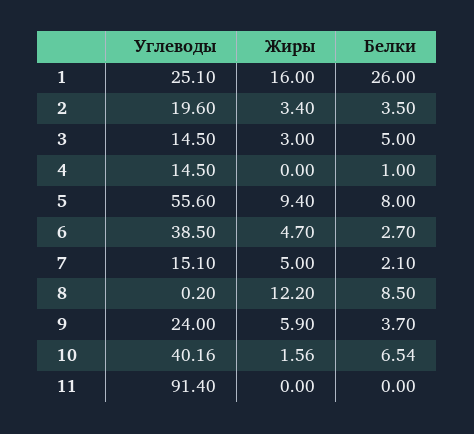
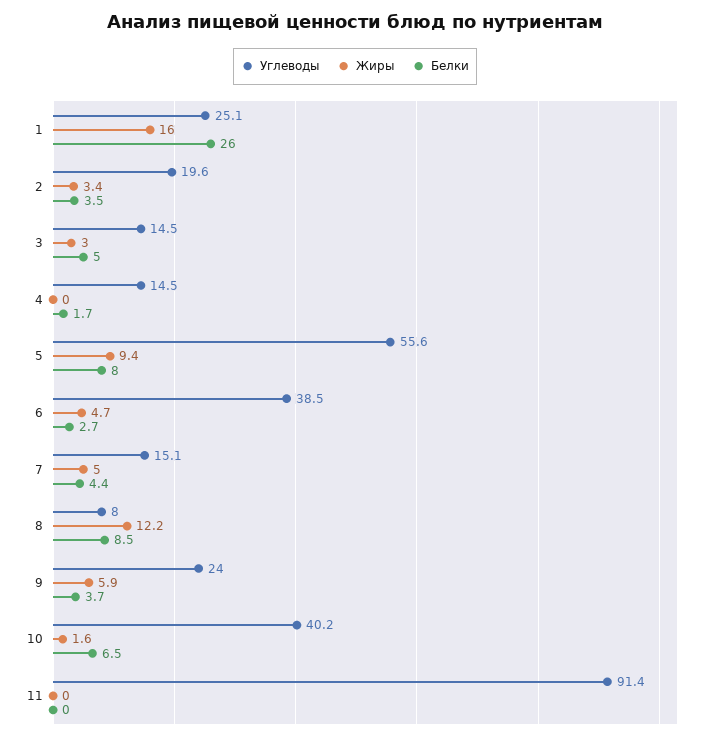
Белки, 4: 1 -> 1.7
Белки, 7: 2.1 -> 4.4
Углеводы, 8: 0.2 -> 8

